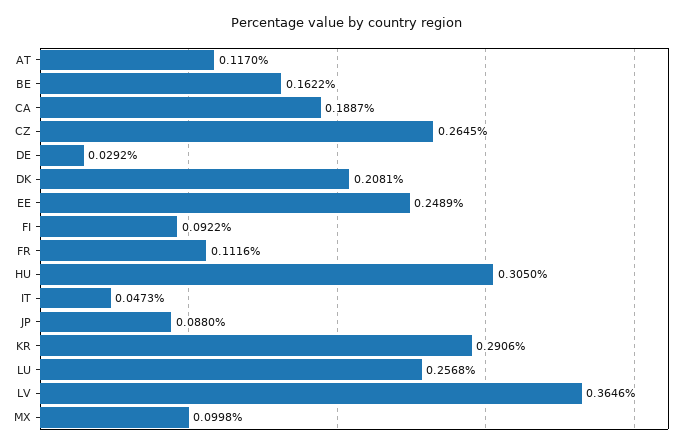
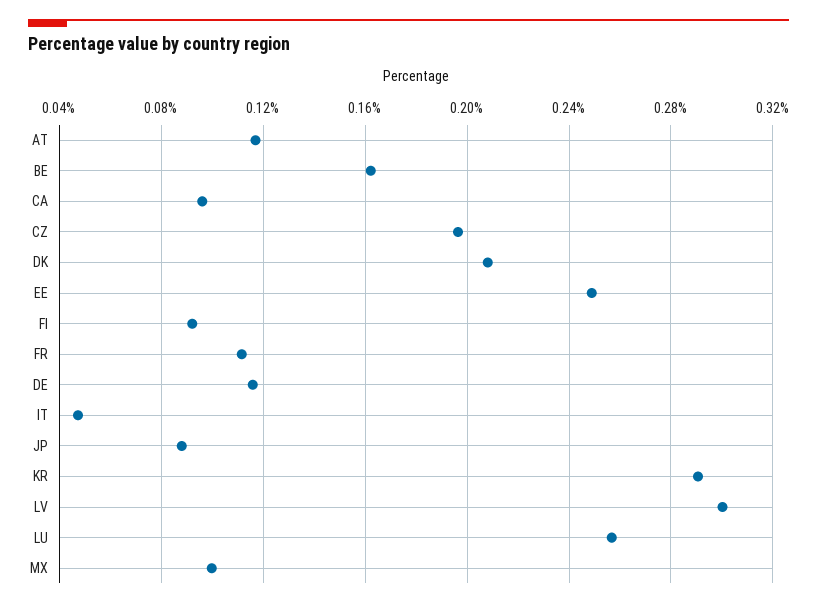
CA: 0.1887 -> 0.095
CZ: 0.2645 -> 0.195
DE: 0.0292 -> 0.115
HU: 0.305 -> none
LV: 0.3646 -> 0.3

